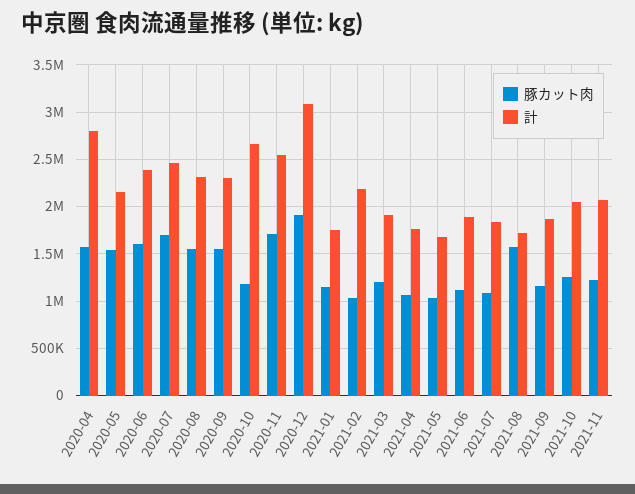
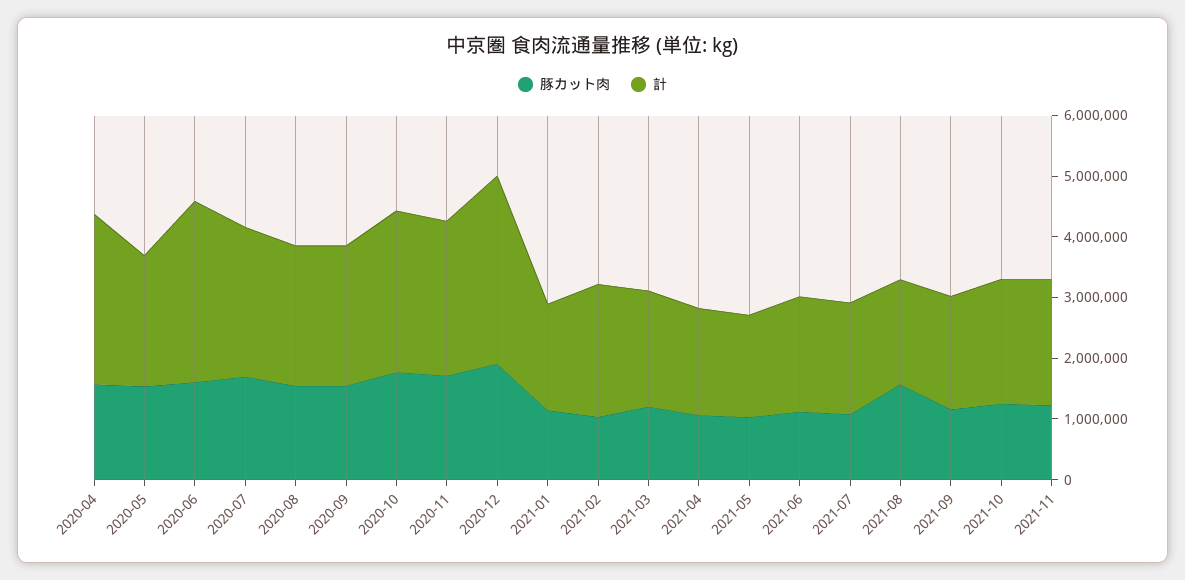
計, 2020-06: 2400000 -> 3000000
豚カット肉, 2020-10: 1200000 -> 1800000

